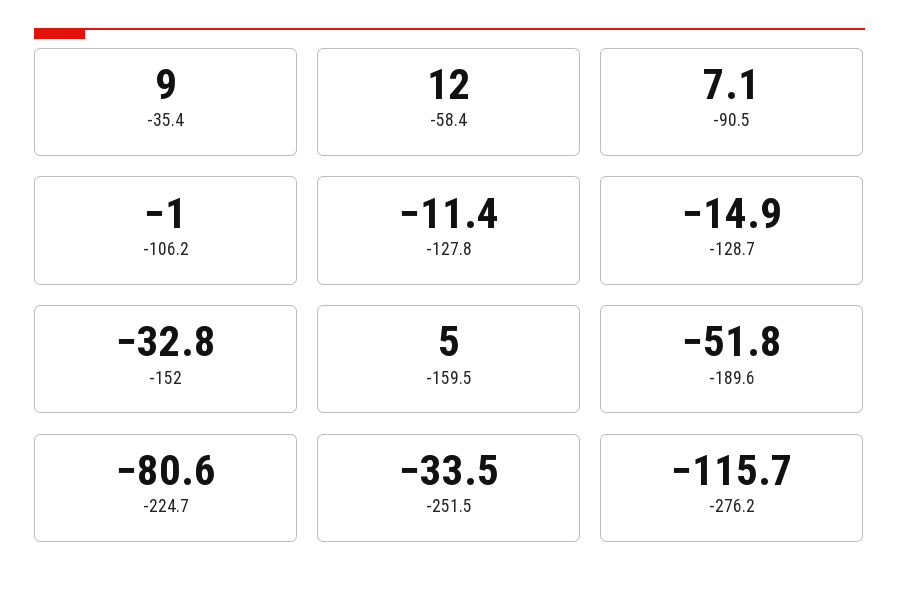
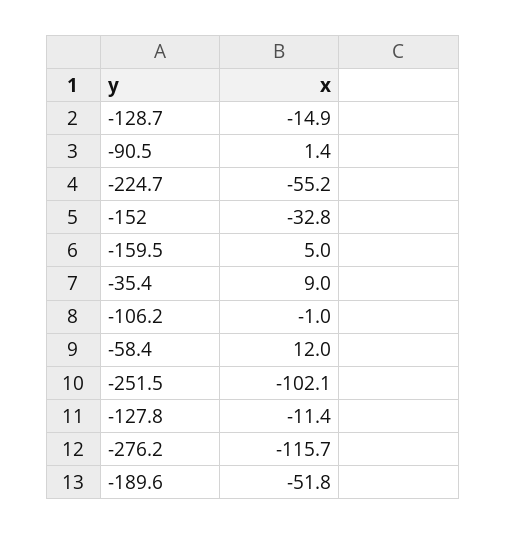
-90.5: 7.1 -> 1.4
-224.7: -80.6 -> -55.2
-251.5: -33.5 -> -102.1

